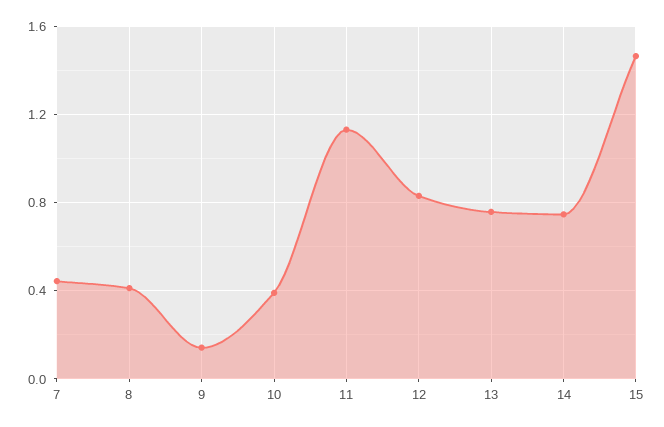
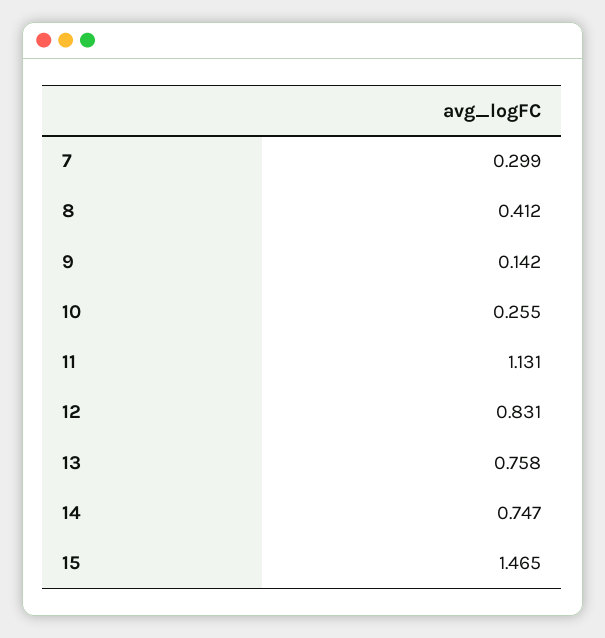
7: 0.45 -> 0.299
10: 0.4 -> 0.255

